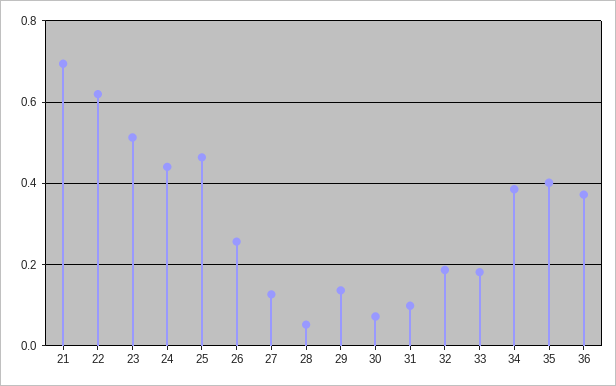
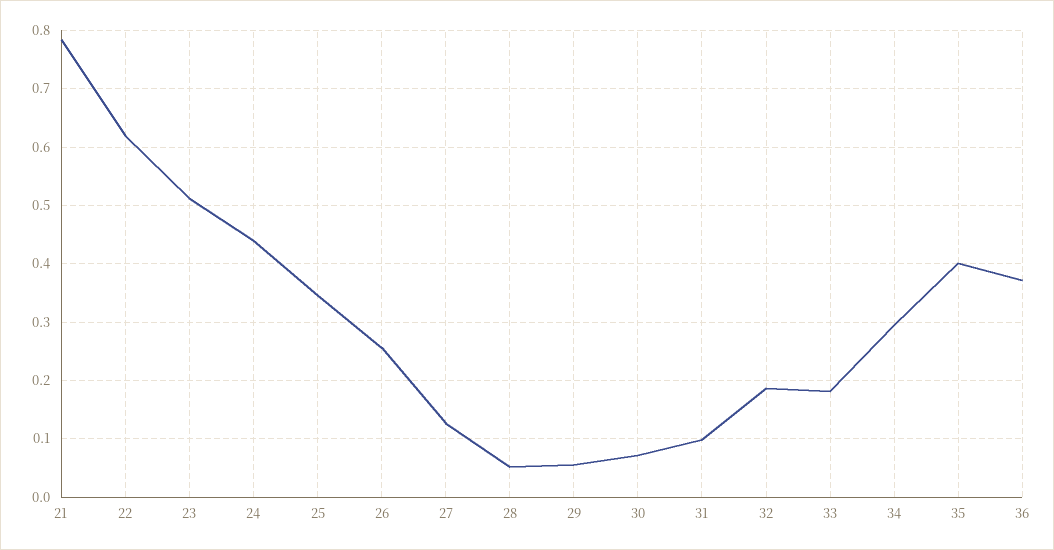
21: 0.7 -> 0.78
25: 0.46 -> 0.34
29: 0.14 -> 0.06
34: 0.38 -> 0.3

